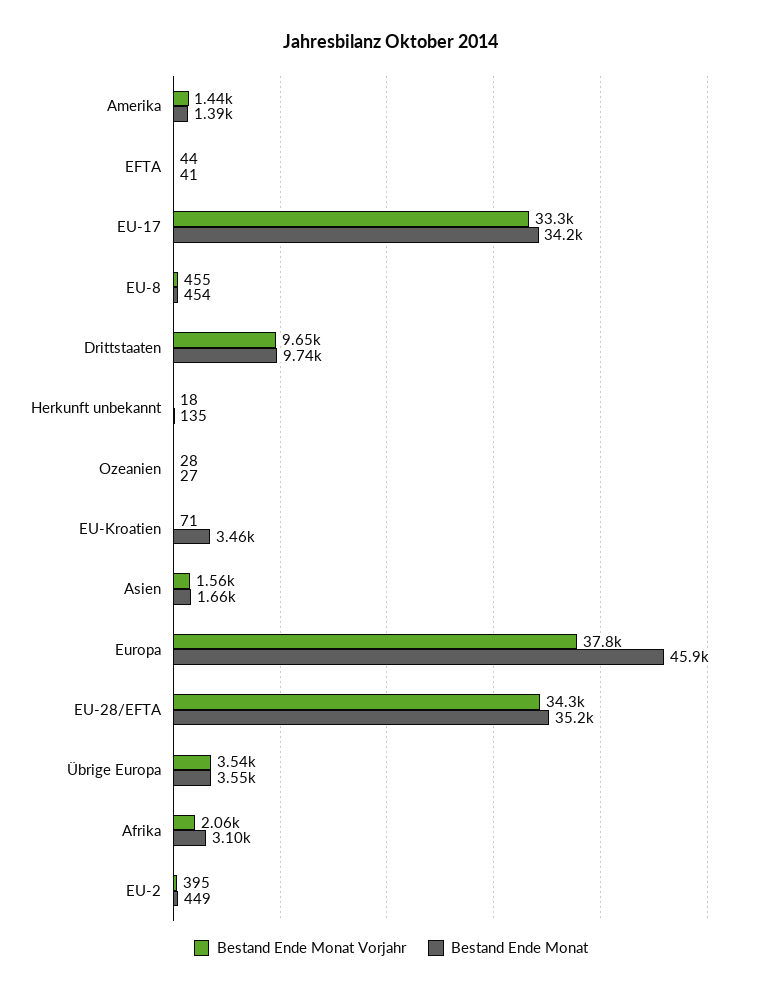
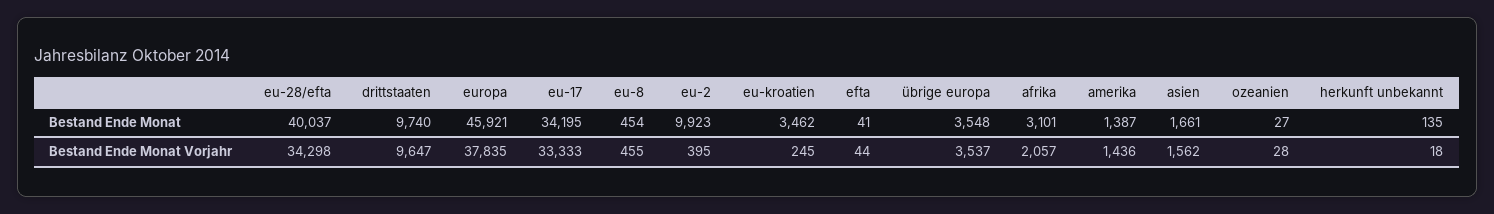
Bestand Ende Monat Vorjahr, EU-Kroatien: 71 -> 245
Bestand Ende Monat, EU-28/EFTA: 35200 -> 40037
Bestand Ende Monat, EU-2: 449 -> 9923

